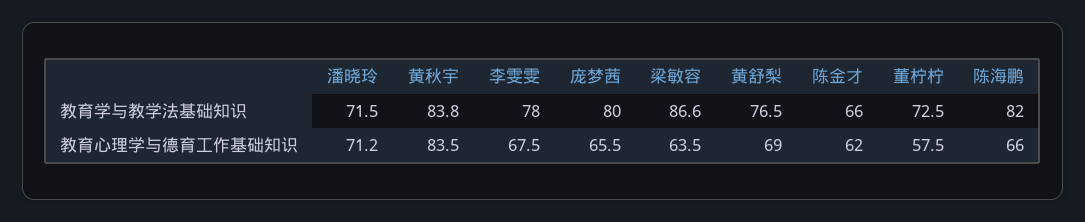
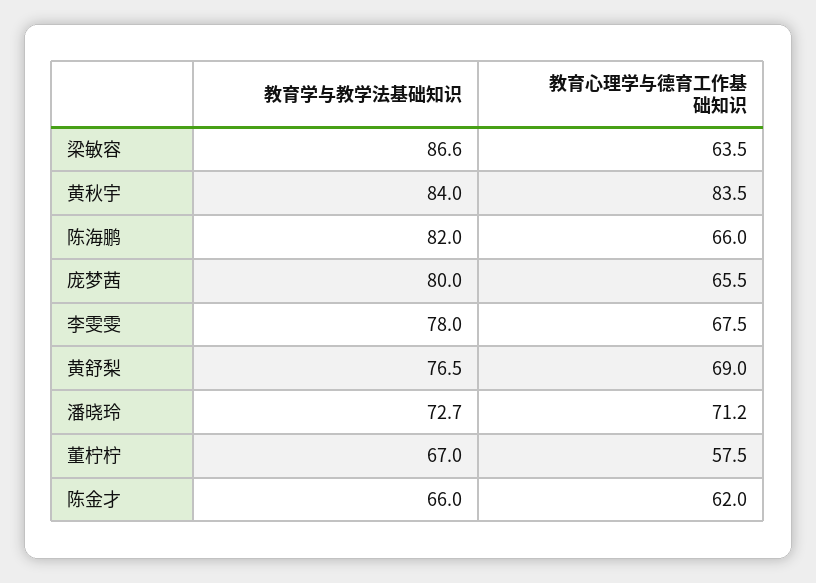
潘晓玲, 教育学与教学法基础知识: 71.5 -> 72.7
黄秋宇, 教育学与教学法基础知识: 83.8 -> 84
董柠柠, 教育学与教学法基础知识: 72.5 -> 67

